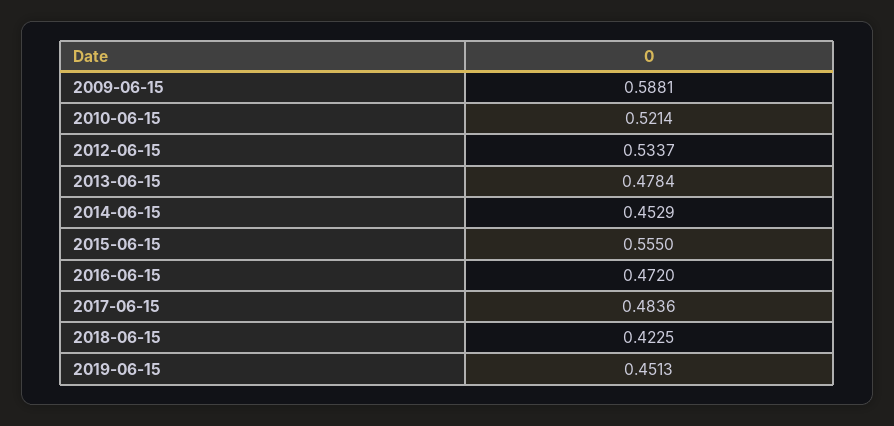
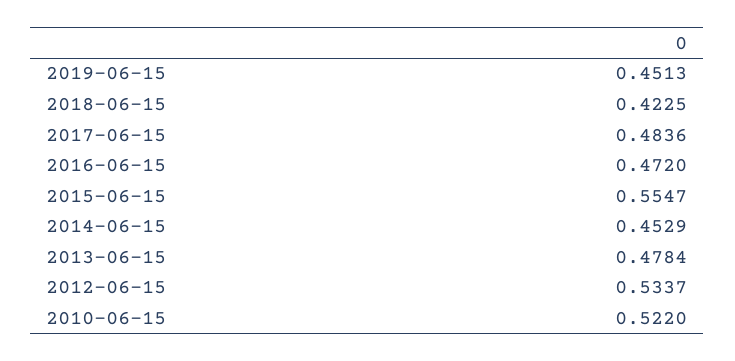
2009-06-15: 0.5881 -> none
2010-06-15: 0.5214 -> 0.522
2015-06-15: 0.555 -> 0.5547

